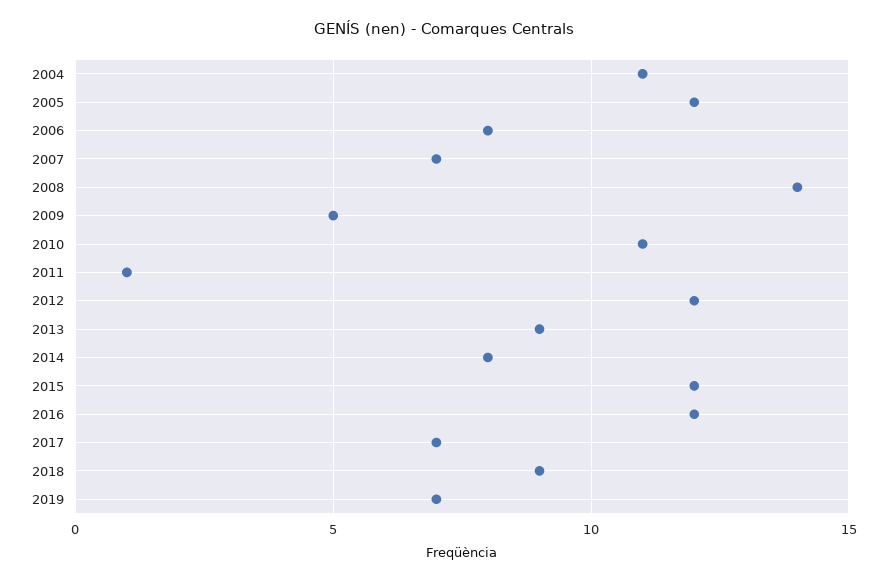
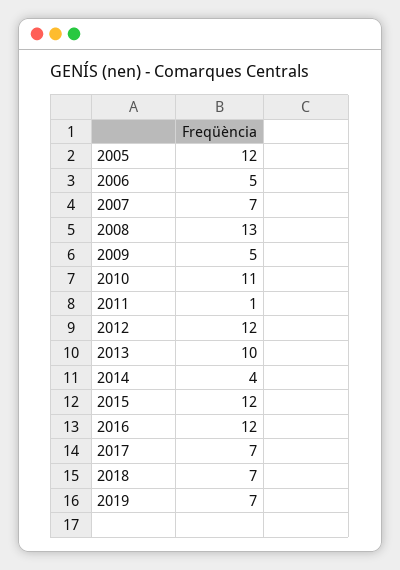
2004: 11 -> none
2006: 8 -> 5
2008: 14 -> 13
2013: 9 -> 10
2014: 8 -> 4
2018: 9 -> 7

